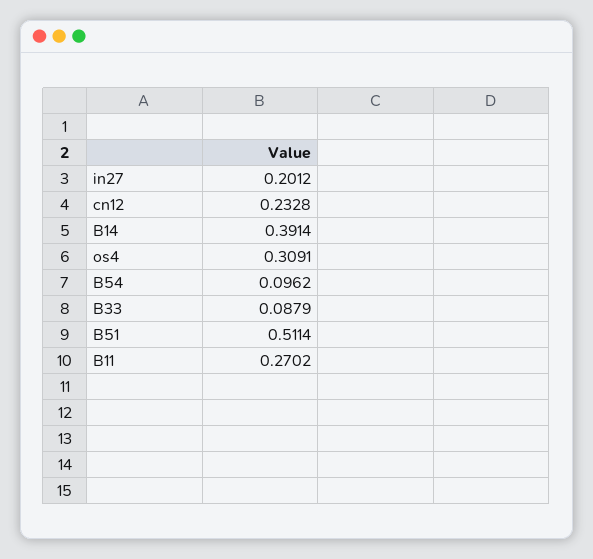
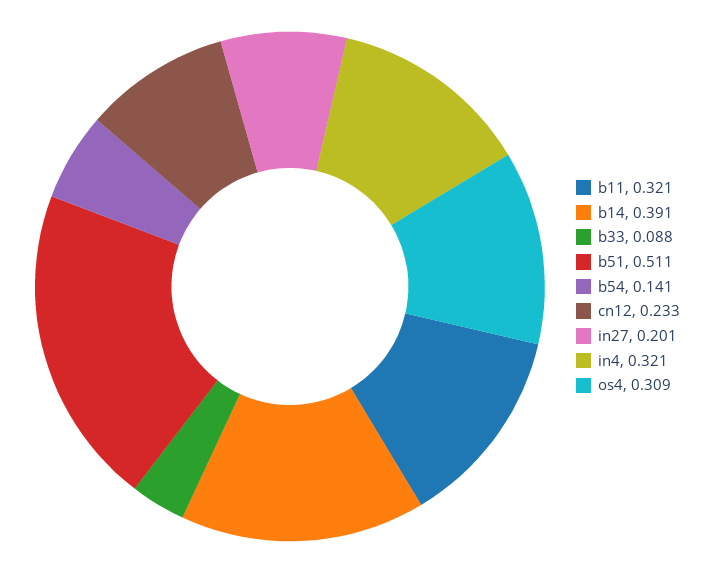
B54: 0.0962 -> 0.141
B11: 0.2702 -> 0.321
in4: none -> 0.321

